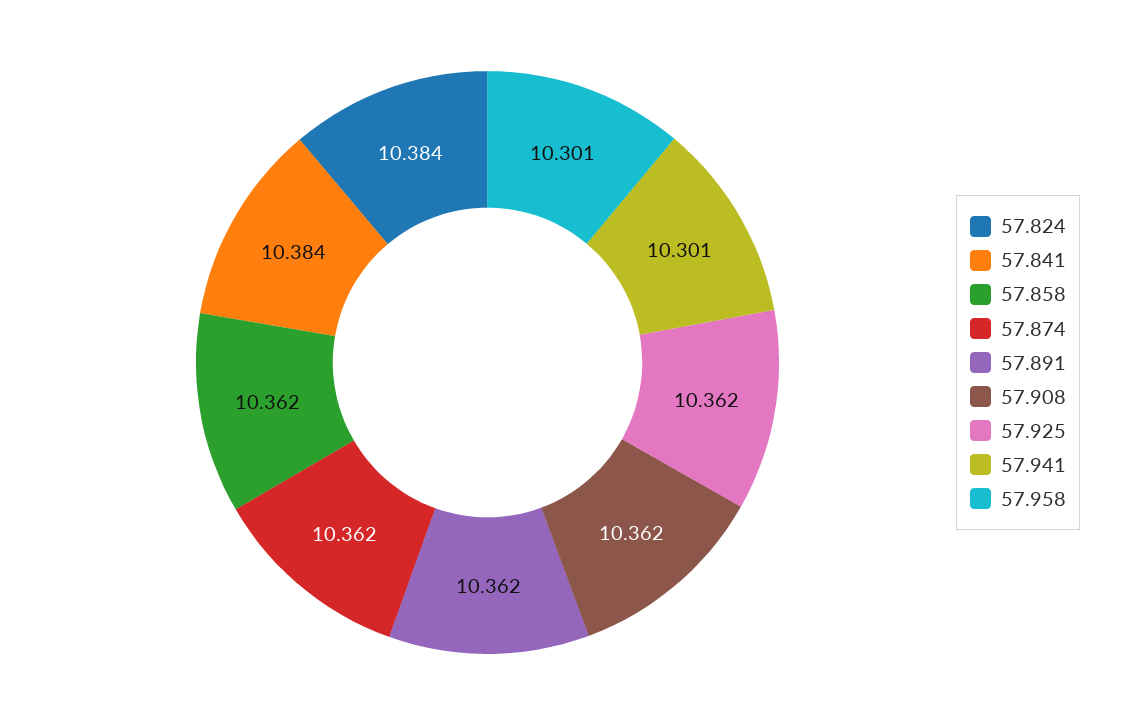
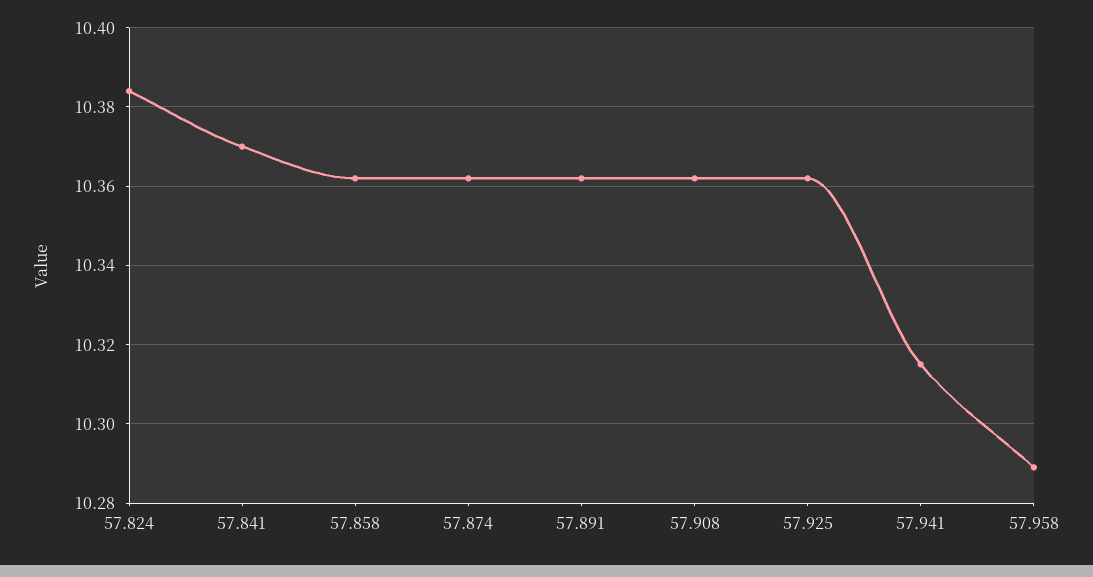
57.841: 10.384 -> 10.37
57.941: 10.301 -> 10.315
57.958: 10.301 -> 10.29

